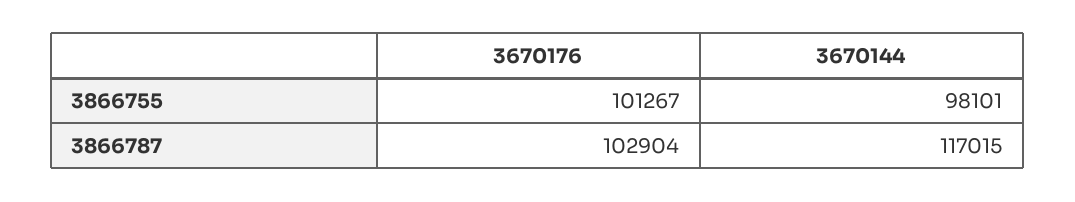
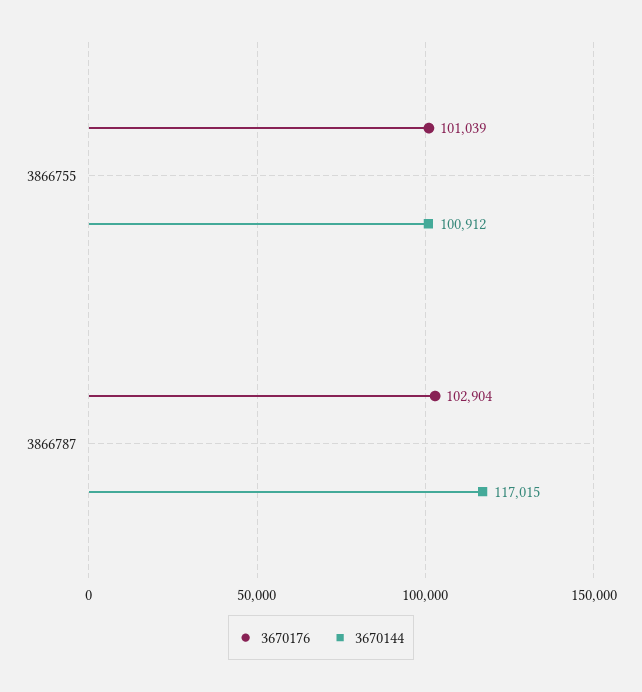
3670176, 3866755: 101267 -> 101039
3670144, 3866755: 98101 -> 100912

